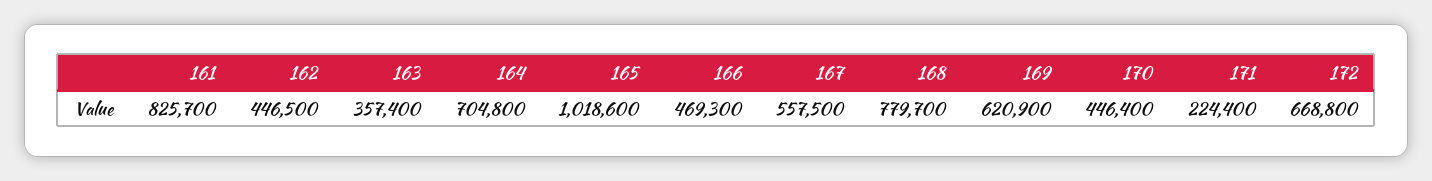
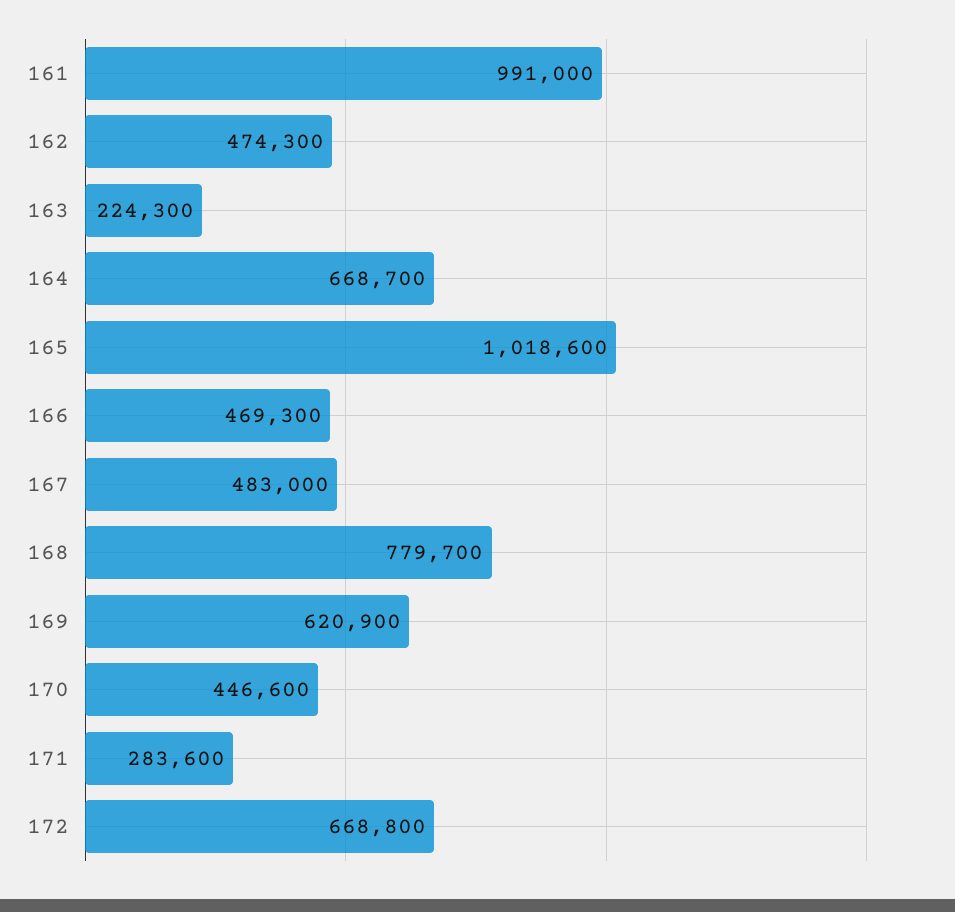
161: 825700 -> 991000
162: 446500 -> 474300
163: 357400 -> 224300
164: 704800 -> 668700
167: 557500 -> 483000
170: 446400 -> 446600
171: 224400 -> 283600

